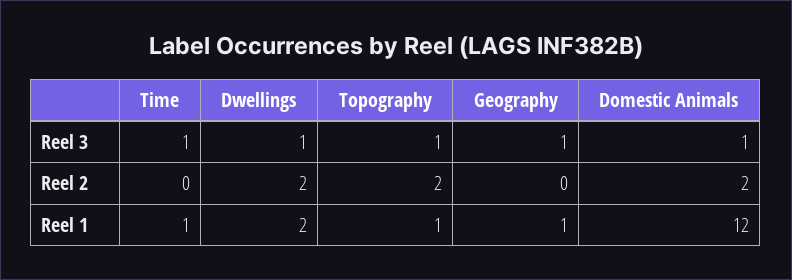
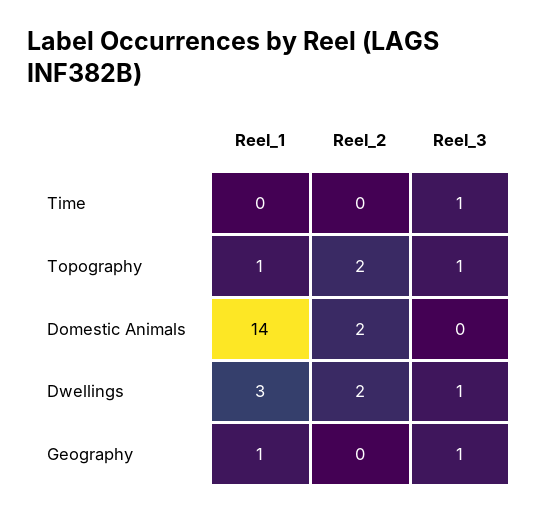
Domestic Animals, Reel 3: 1 -> 0
Time, Reel 1: 1 -> 0
Dwellings, Reel 1: 2 -> 3
Domestic Animals, Reel 1: 12 -> 14

